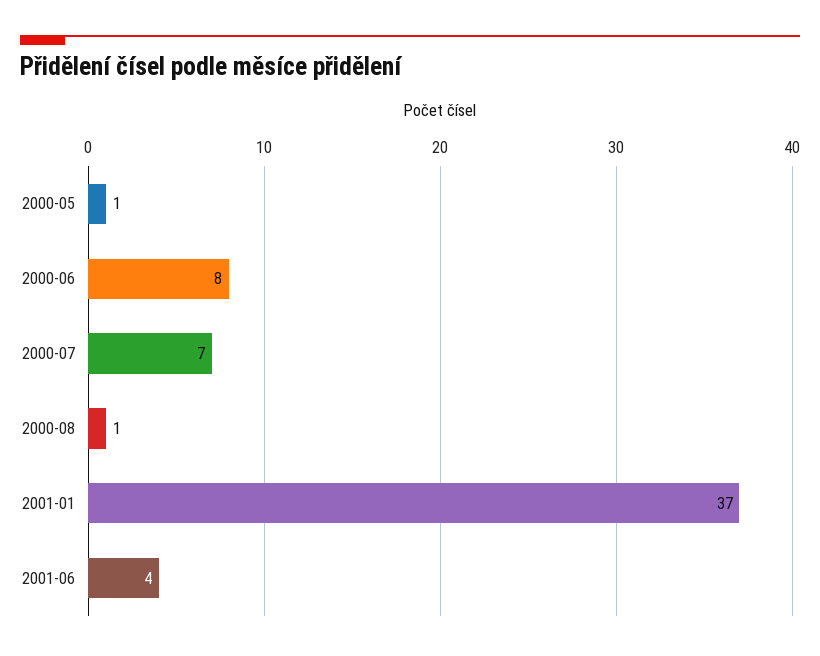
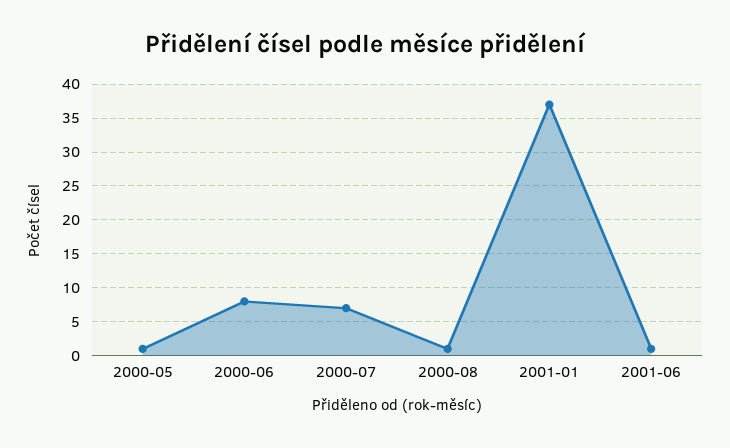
2001-06: 4 -> 1

